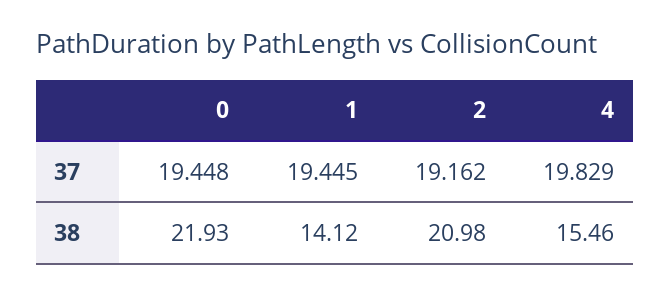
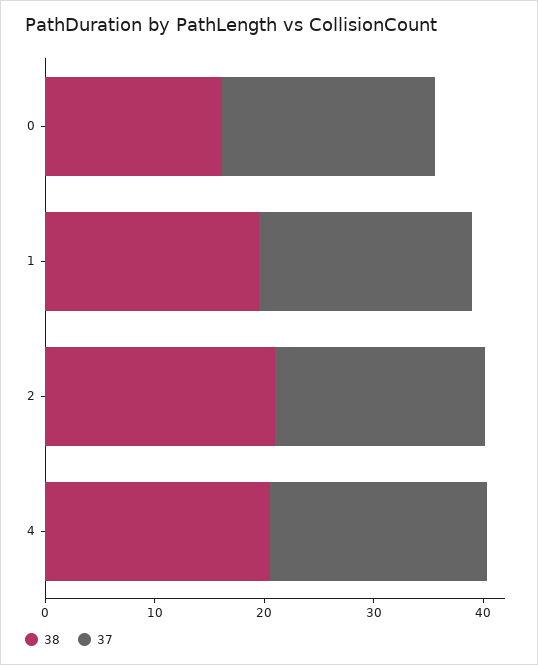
38, 0: 21.93 -> 16
38, 1: 14.12 -> 20
38, 4: 15.46 -> 20

